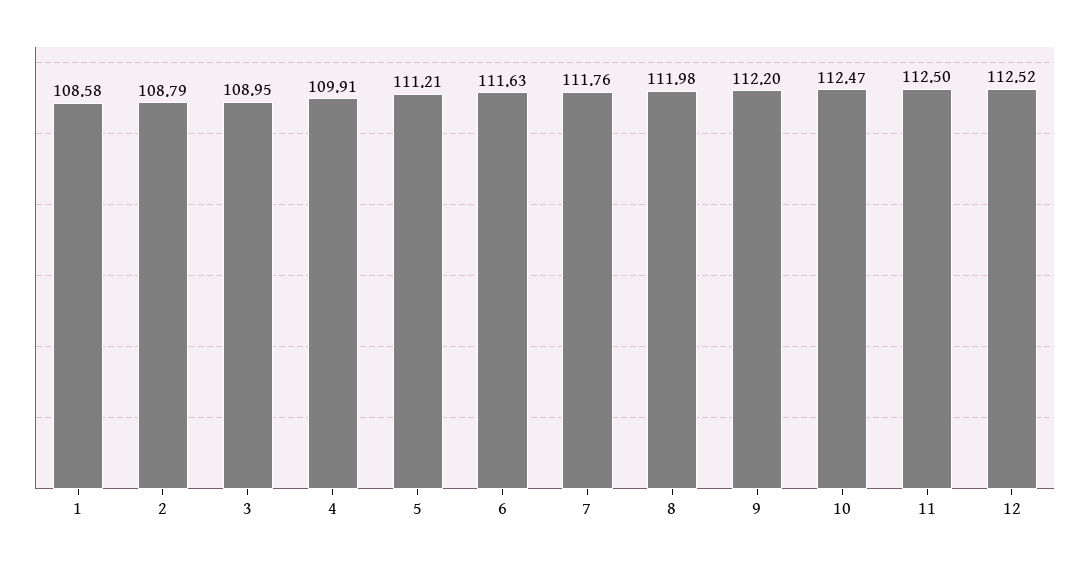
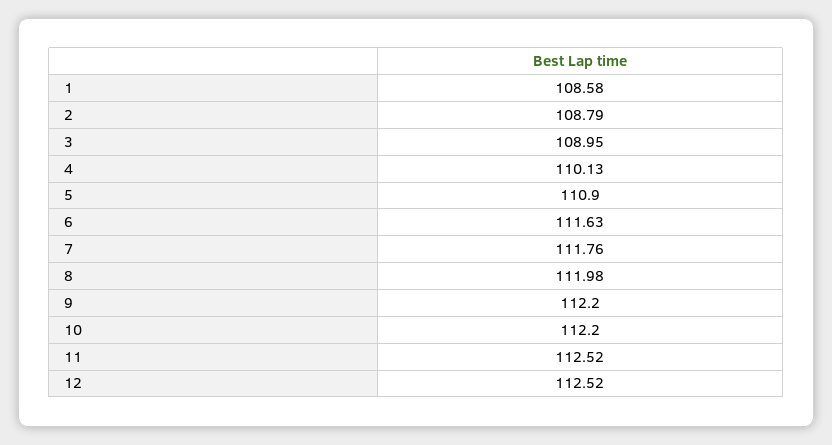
4: 109.91 -> 110.13
5: 111.21 -> 110.9
10: 112.47 -> 112.2
11: 112.5 -> 112.52

